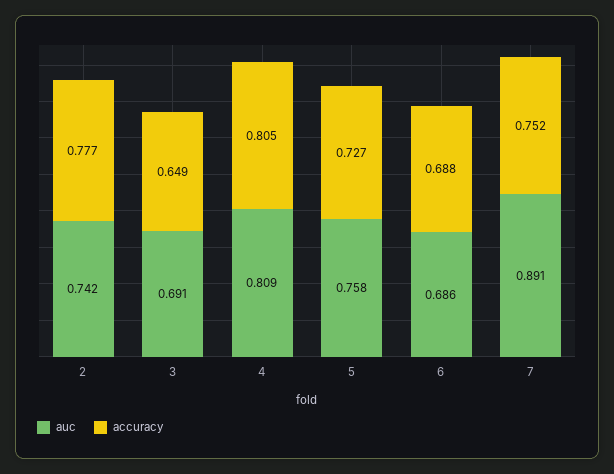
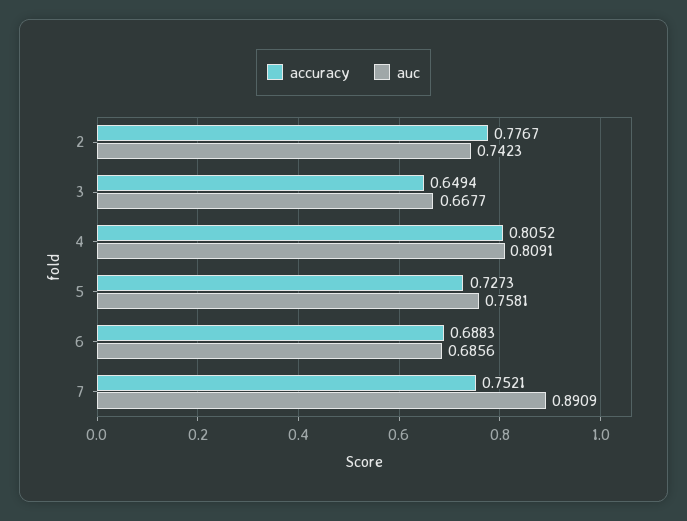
auc, 3: 0.691 -> 0.6677

